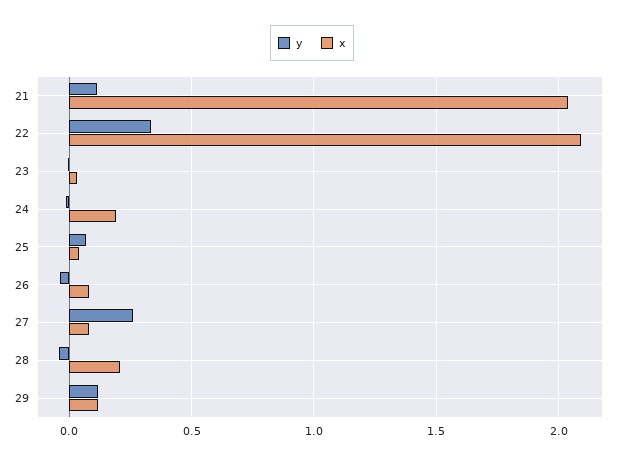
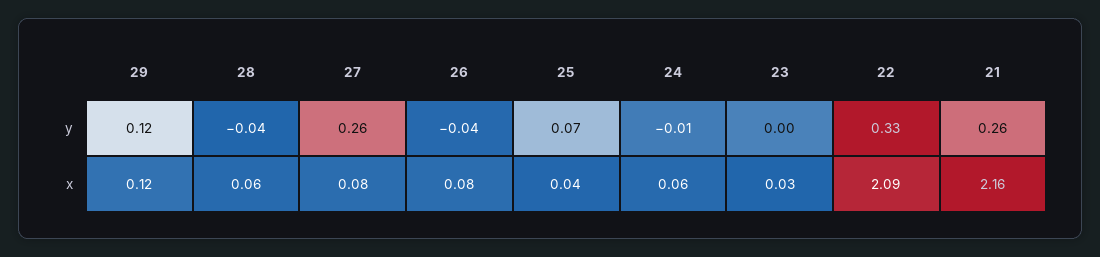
y, 21: 0.1 -> 0.26
x, 21: 2.05 -> 2.16
x, 24: 0.2 -> 0.06
x, 28: 0.2 -> 0.06

